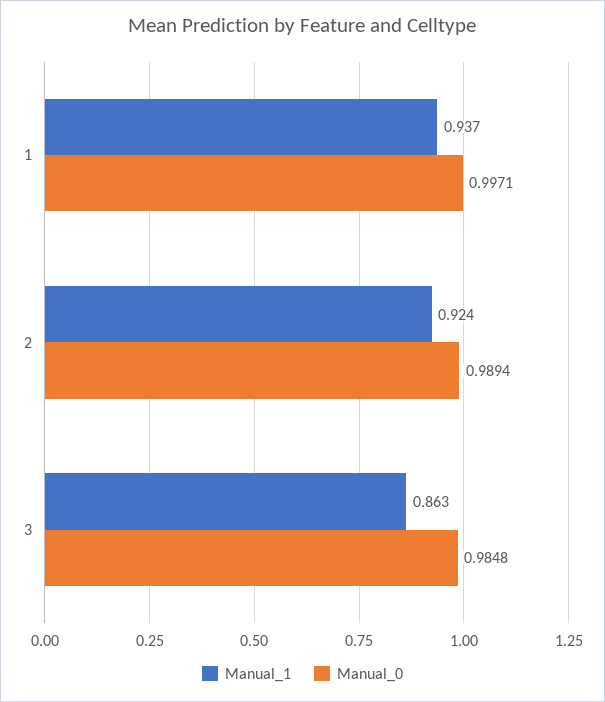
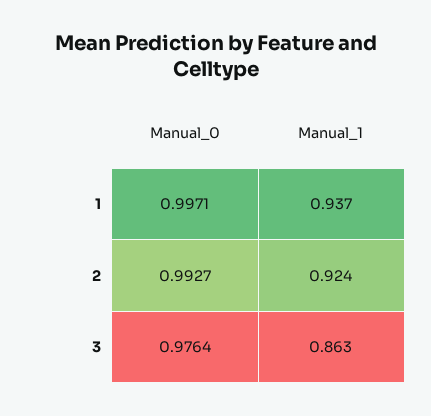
Manual_0, 2: 0.9894 -> 0.9927
Manual_0, 3: 0.9848 -> 0.9764

